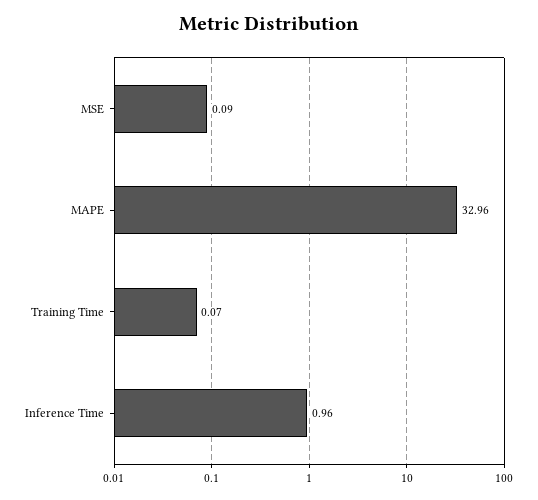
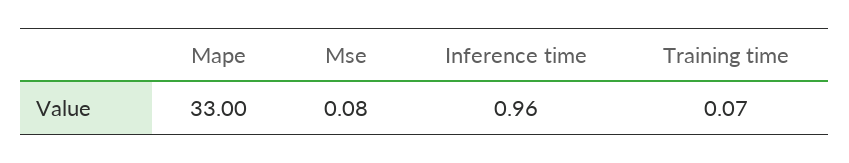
MSE: 0.09 -> 0.08
MAPE: 32.96 -> 33

